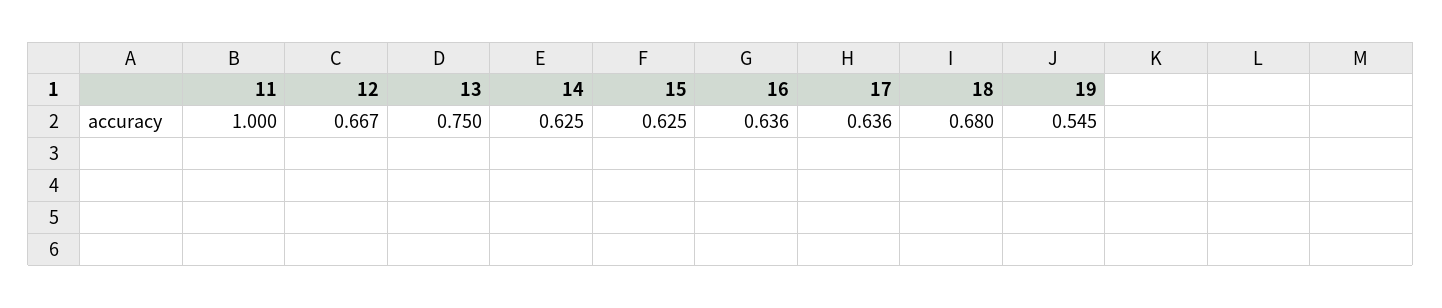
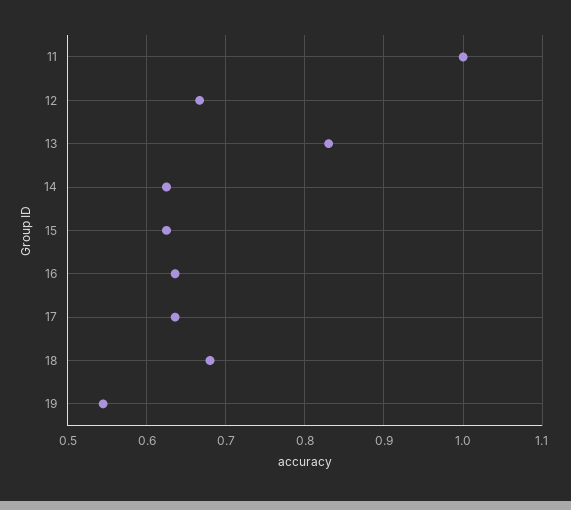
13: 0.75 -> 0.83

